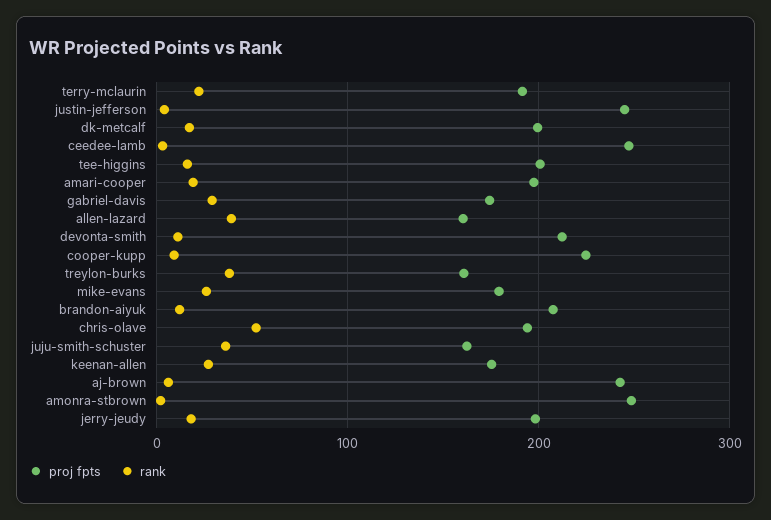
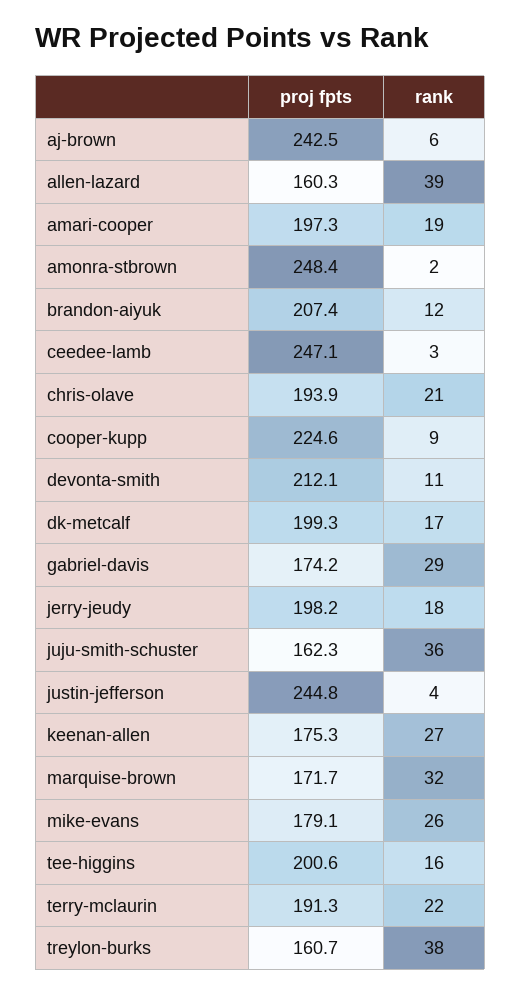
rank, chris-olave: 50 -> 21
proj fpts, marquise-brown: none -> 171.7
rank, marquise-brown: none -> 32

